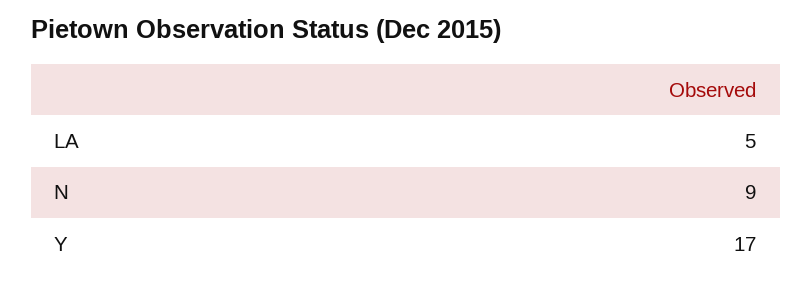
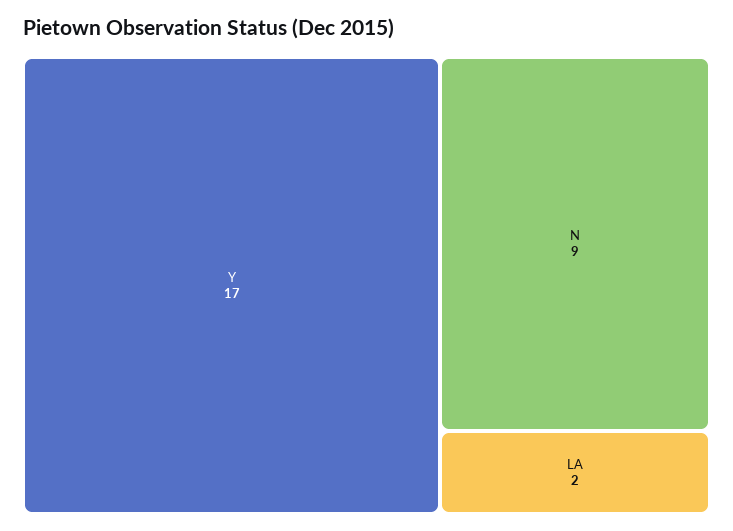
LA: 5 -> 2

